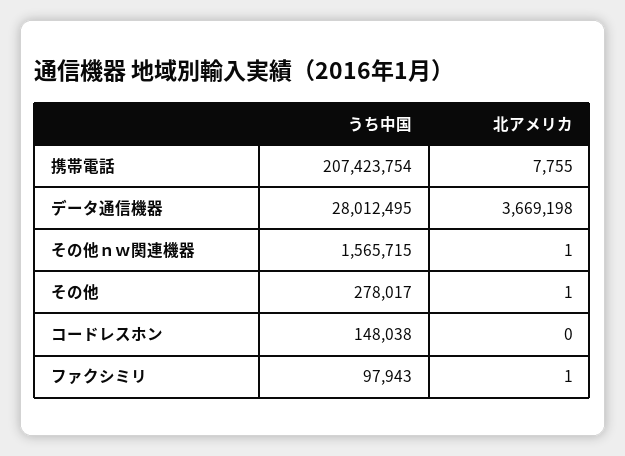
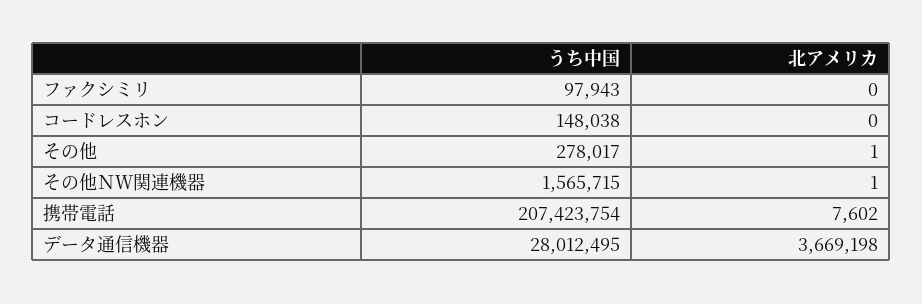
北アメリカ, 携帯電話: 7755 -> 7602
北アメリカ, ファクシミリ: 1 -> 0

